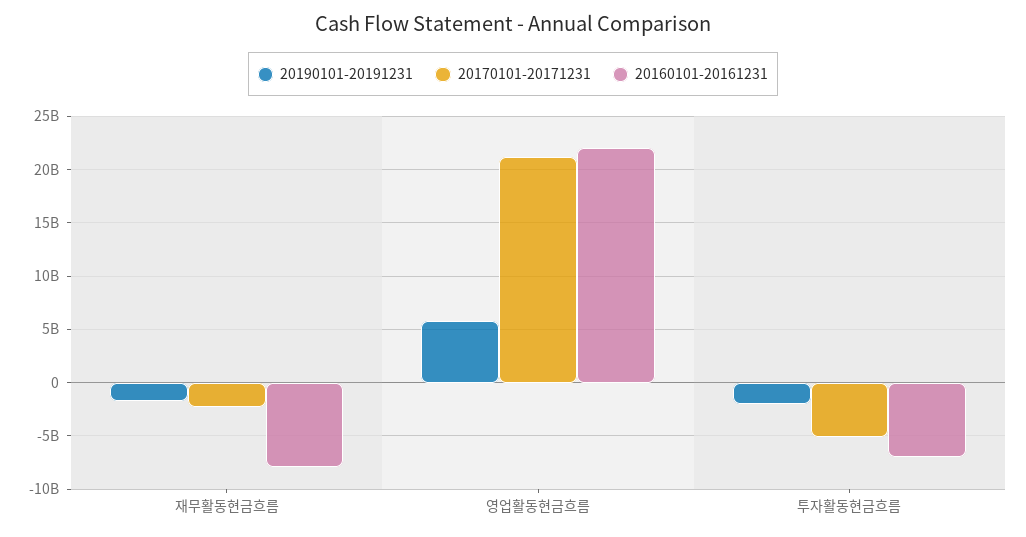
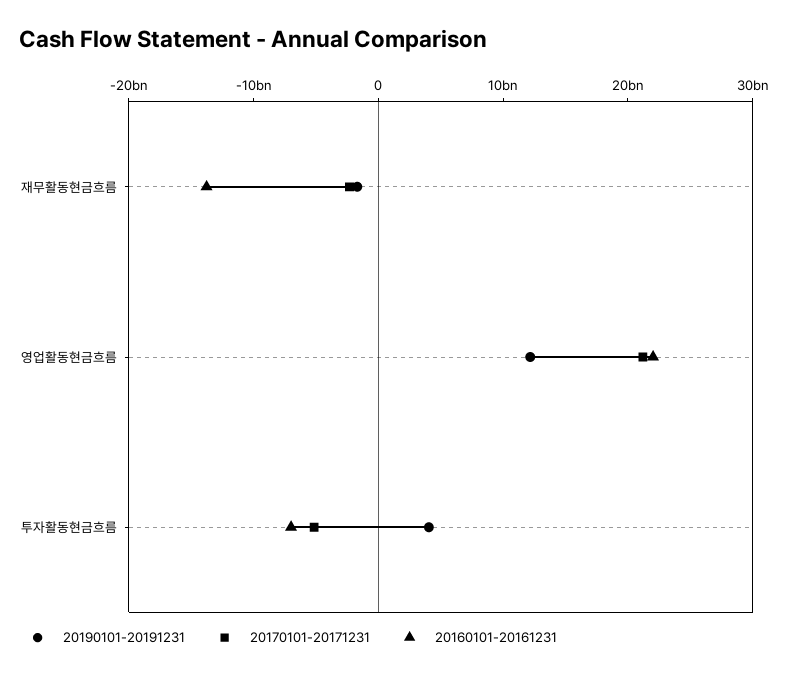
20160101-20161231, 재무활동현금흐름: -8000000000 -> -14000000000
20190101-20191231, 영업활동현금흐름: 6000000000 -> 12000000000
20190101-20191231, 투자활동현금흐름: -2000000000 -> 4000000000

